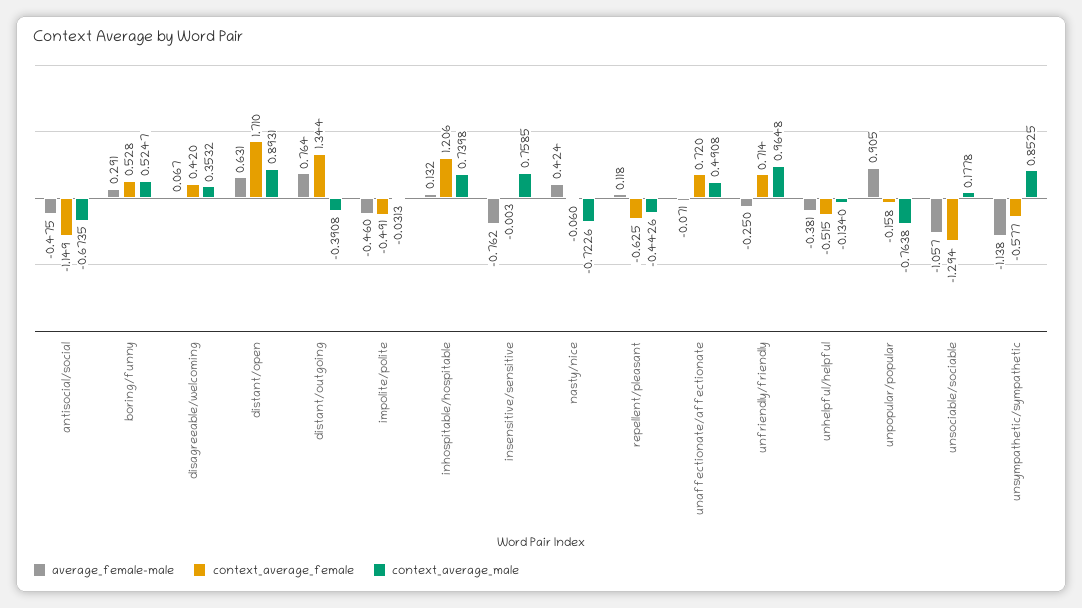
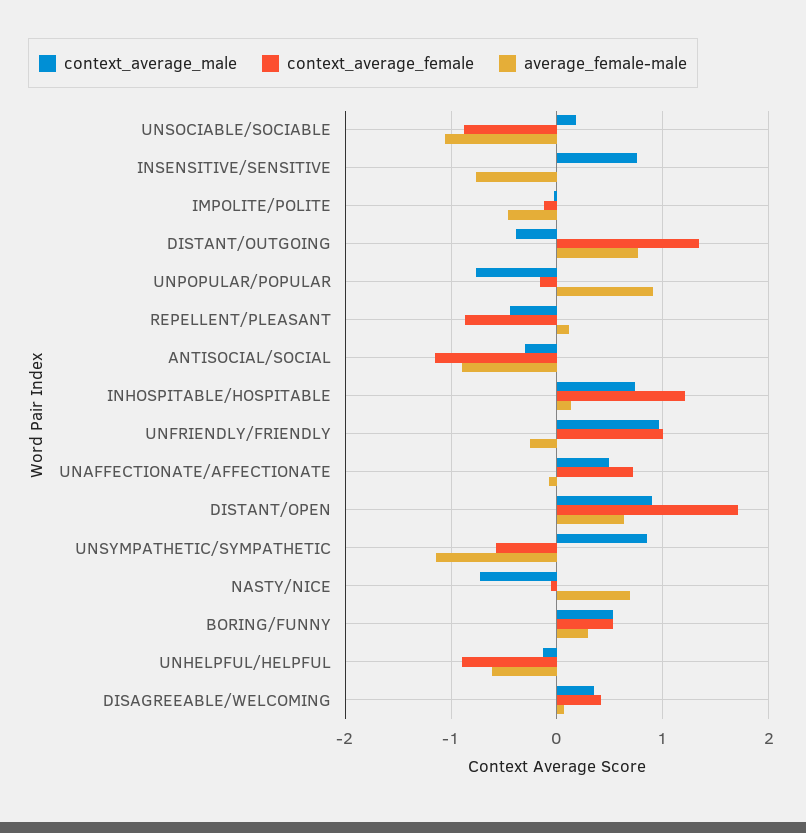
average_female-male, antisocial/social: -0.475 -> -0.9
context_average_male, antisocial/social: -0.6735 -> -0.3
context_average_female, impolite/polite: -0.491 -> -0.1
average_female-male, nasty/nice: 0.424 -> 0.7
context_average_female, repellent/pleasant: -0.625 -> -0.9
context_average_female, unfriendly/friendly: 0.714 -> 1
average_female-male, unhelpful/helpful: -0.381 -> -0.6
context_average_female, unhelpful/helpful: -0.515 -> -0.9
context_average_female, unsociable/sociable: -1.294 -> -0.9

